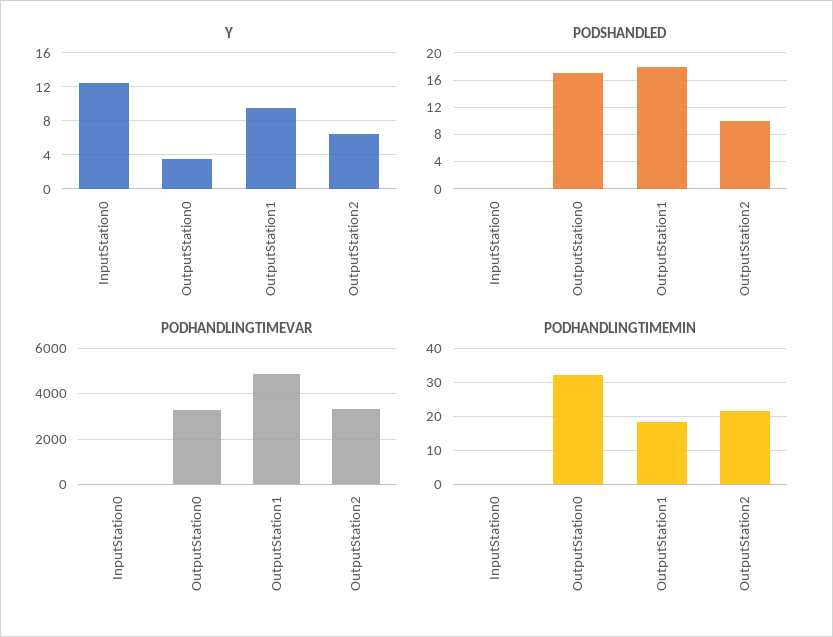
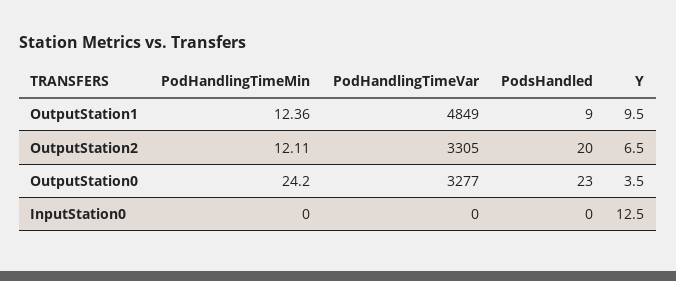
PODSHANDLED, OutputStation0: 17 -> 23
PODSHANDLED, OutputStation1: 18 -> 9
PODSHANDLED, OutputStation2: 10 -> 20
PODHANDLINGTIMEMIN, OutputStation0: 32 -> 24.2
PODHANDLINGTIMEMIN, OutputStation1: 18 -> 12.36
PODHANDLINGTIMEMIN, OutputStation2: 22 -> 12.11

